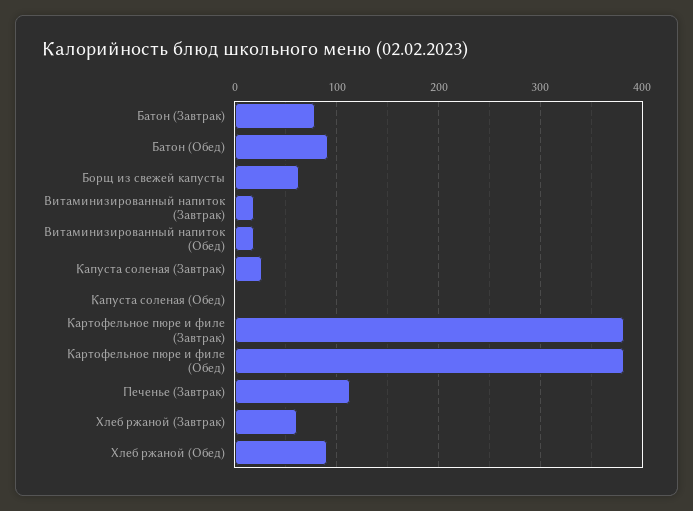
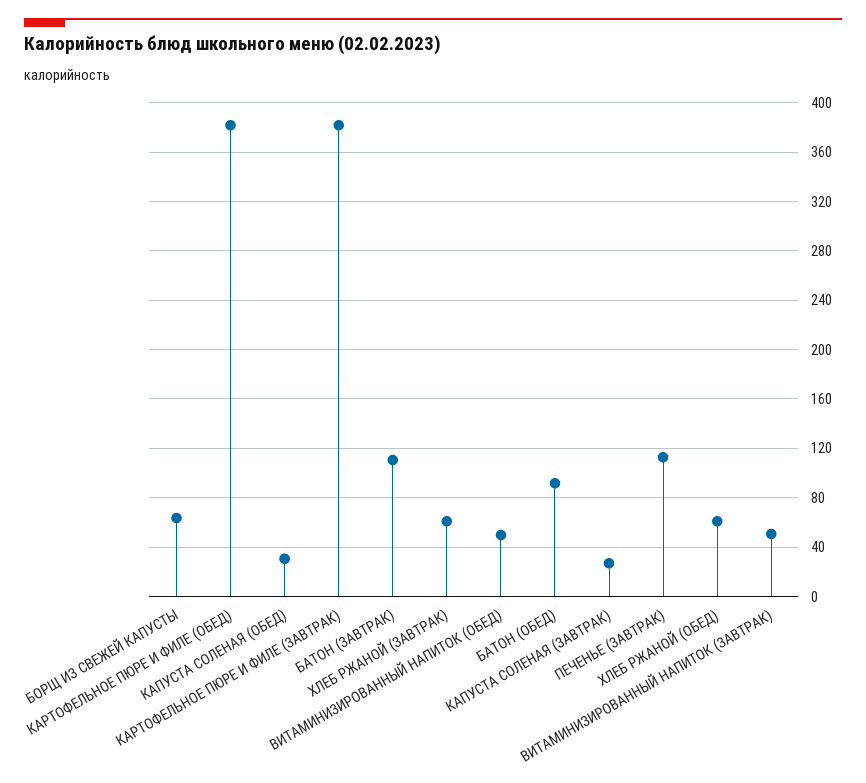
Батон (Завтрак): 80 -> 110
Витаминизированный напиток (Завтрак): 20 -> 50
Витаминизированный напиток (Обед): 20 -> 50
Капуста соленая (Обед): 0 -> 30
Хлеб ржаной (Обед): 90 -> 60

